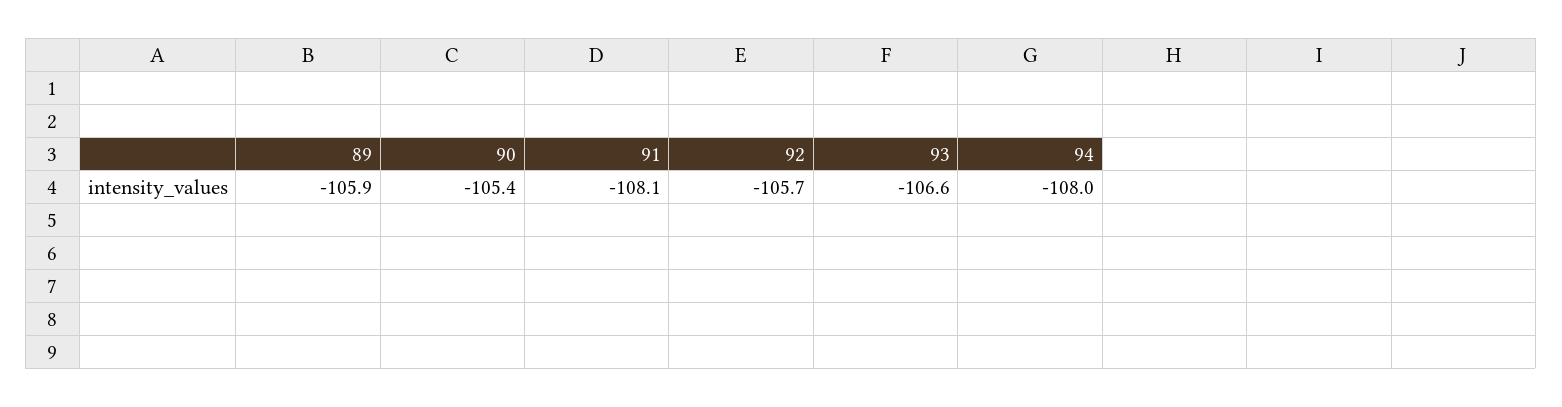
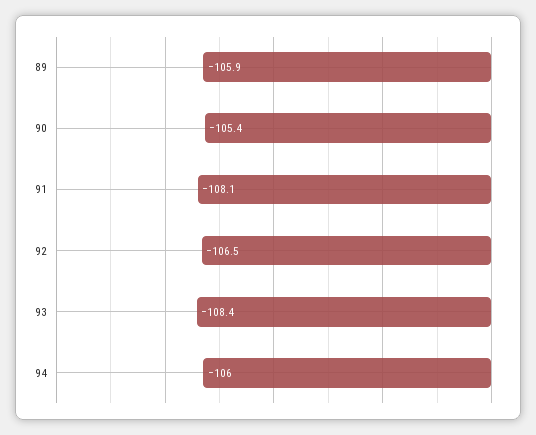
92: -105.7 -> -106.5
93: -106.6 -> -108.4
94: -108 -> -106

